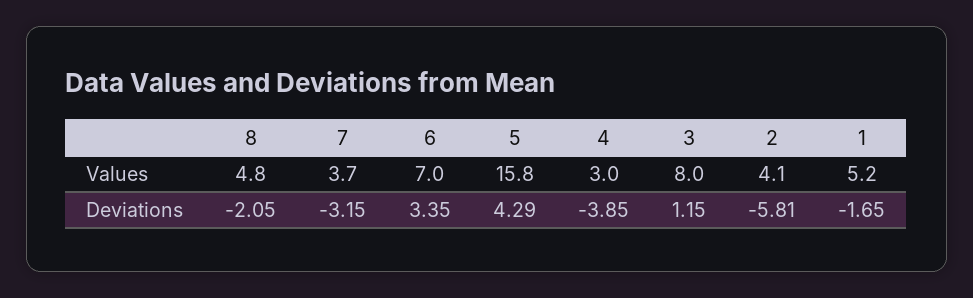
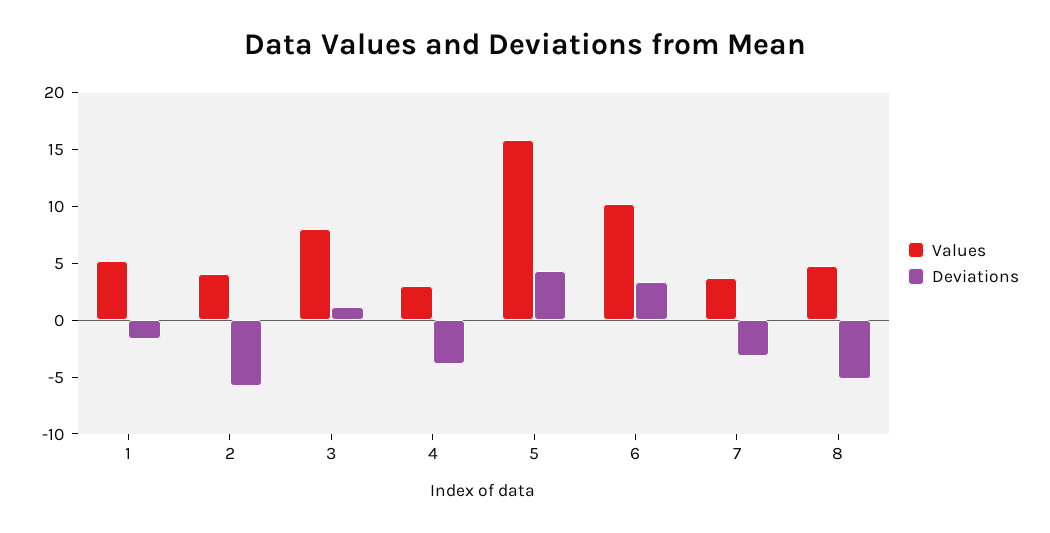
Values, 6: 7 -> 10
Deviations, 8: -2.05 -> -5

